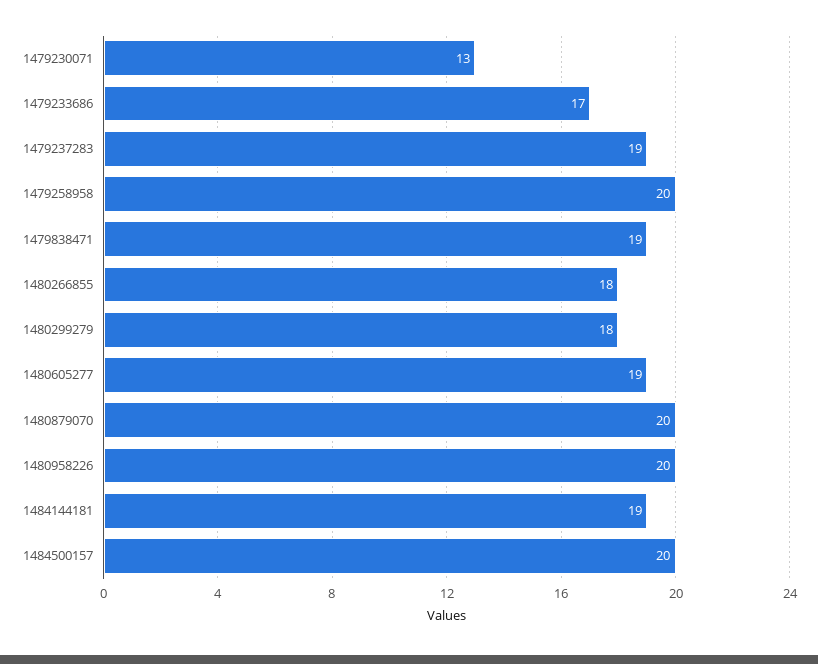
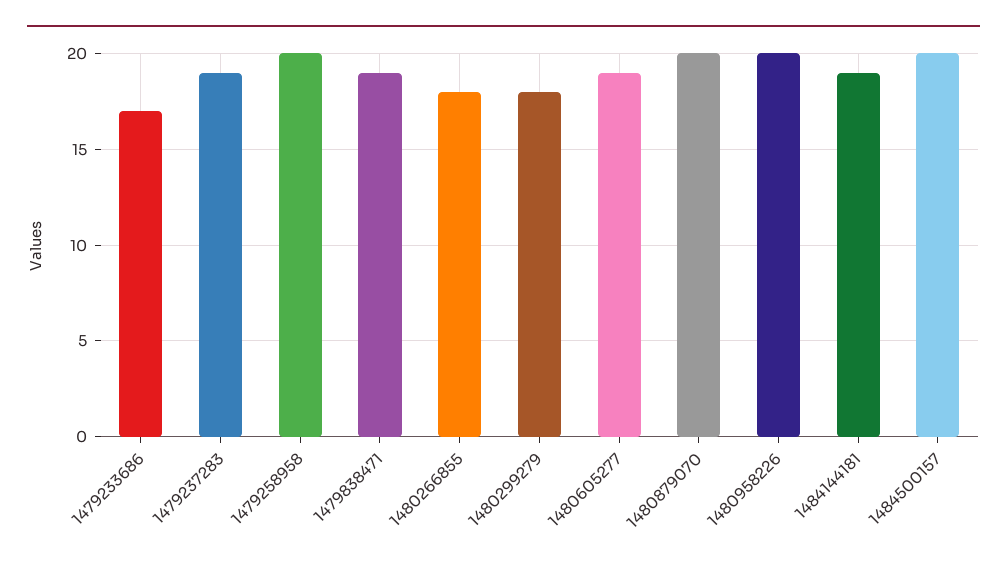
1479230071: 13 -> none

